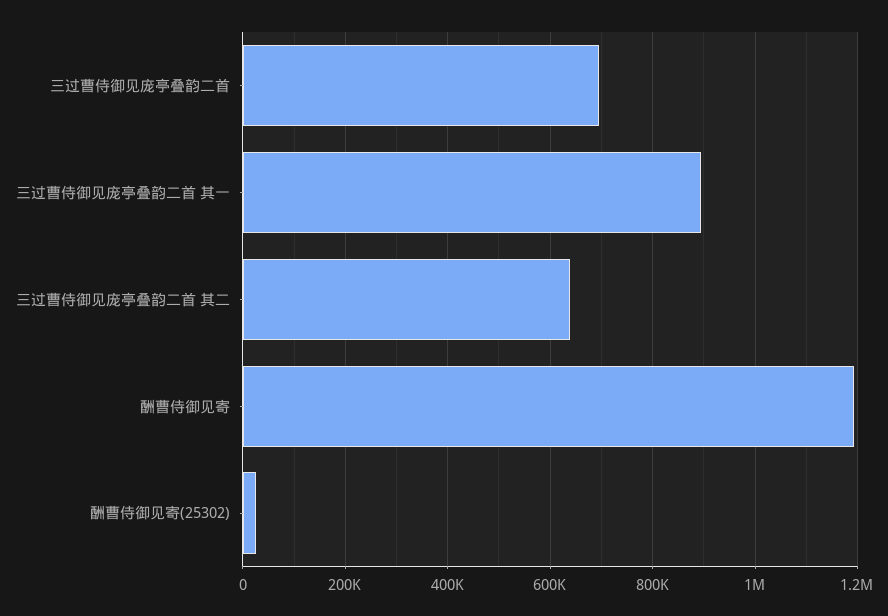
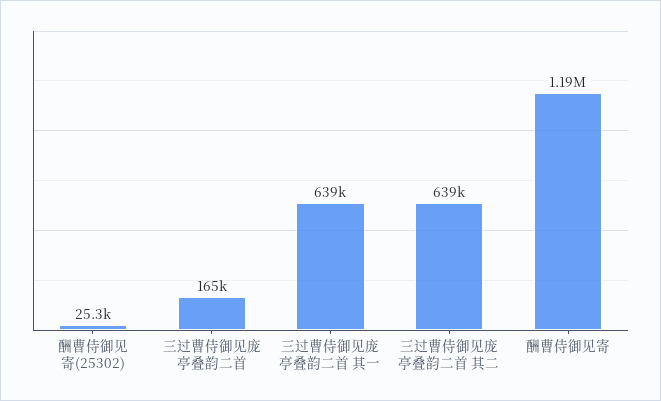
三过曹侍御见庞亭叠韵二首: 700000 -> 165000
三过曹侍御见庞亭叠韵二首 其一: 900000 -> 639000

